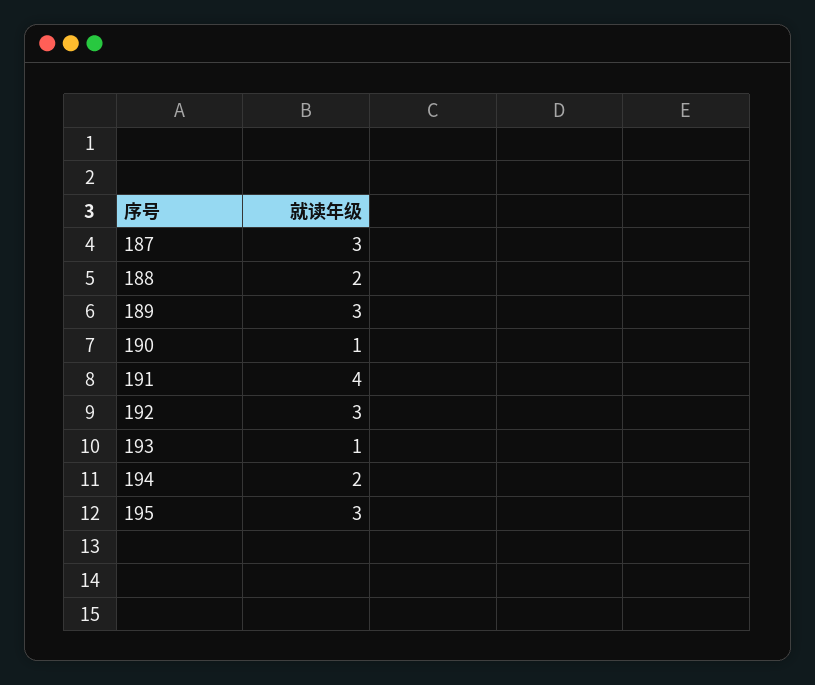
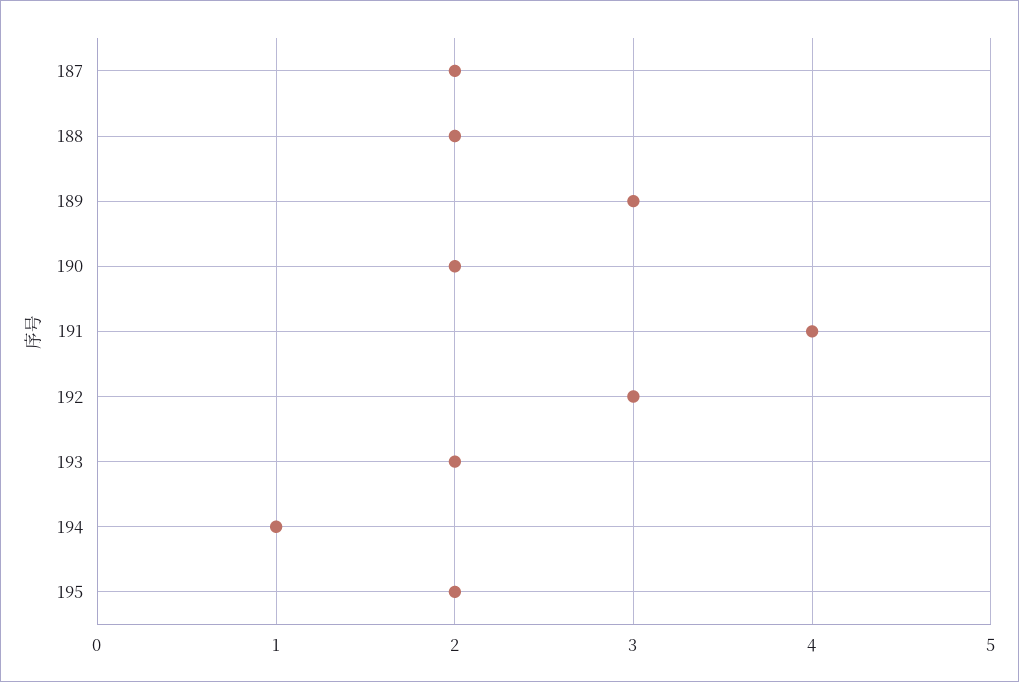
187: 3 -> 2
190: 1 -> 2
193: 1 -> 2
194: 2 -> 1
195: 3 -> 2

